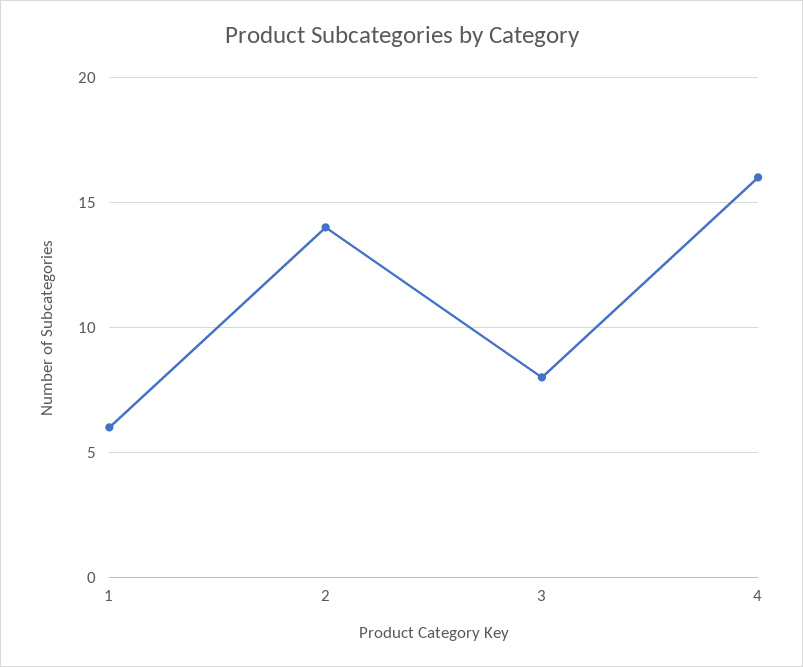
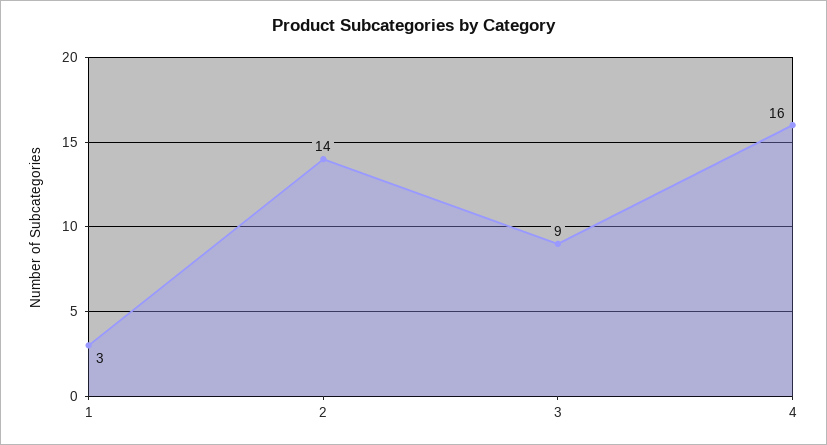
1: 6 -> 3
3: 8 -> 9

